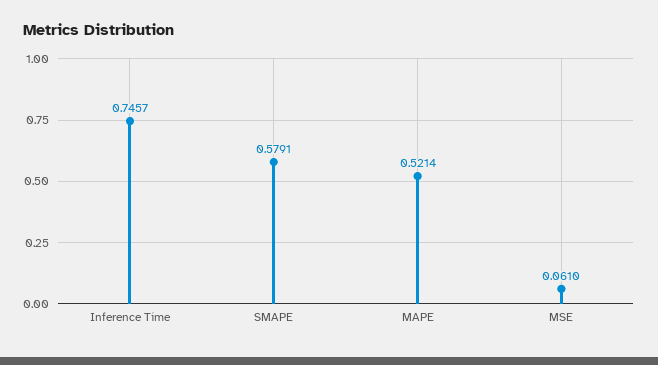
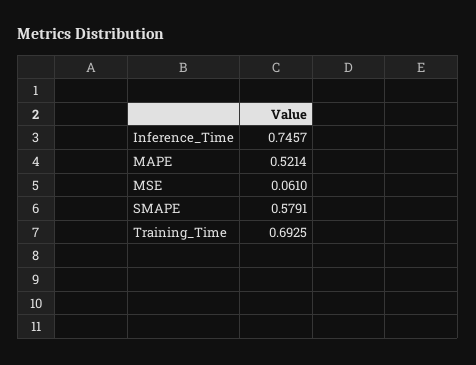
Training_Time: none -> 0.6925

